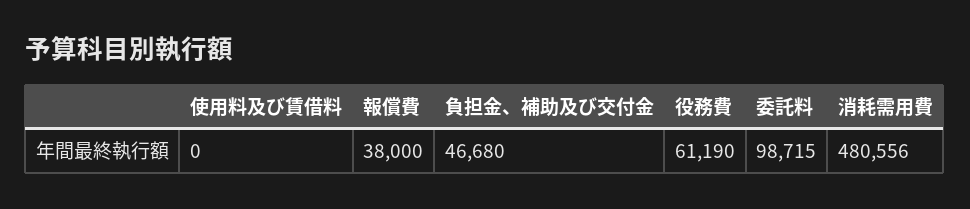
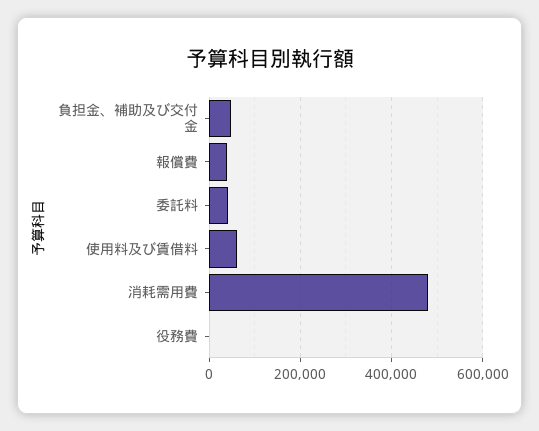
使用料及び賃借料: 0 -> 60000
役務費: 61190 -> 0
委託料: 98715 -> 40000

